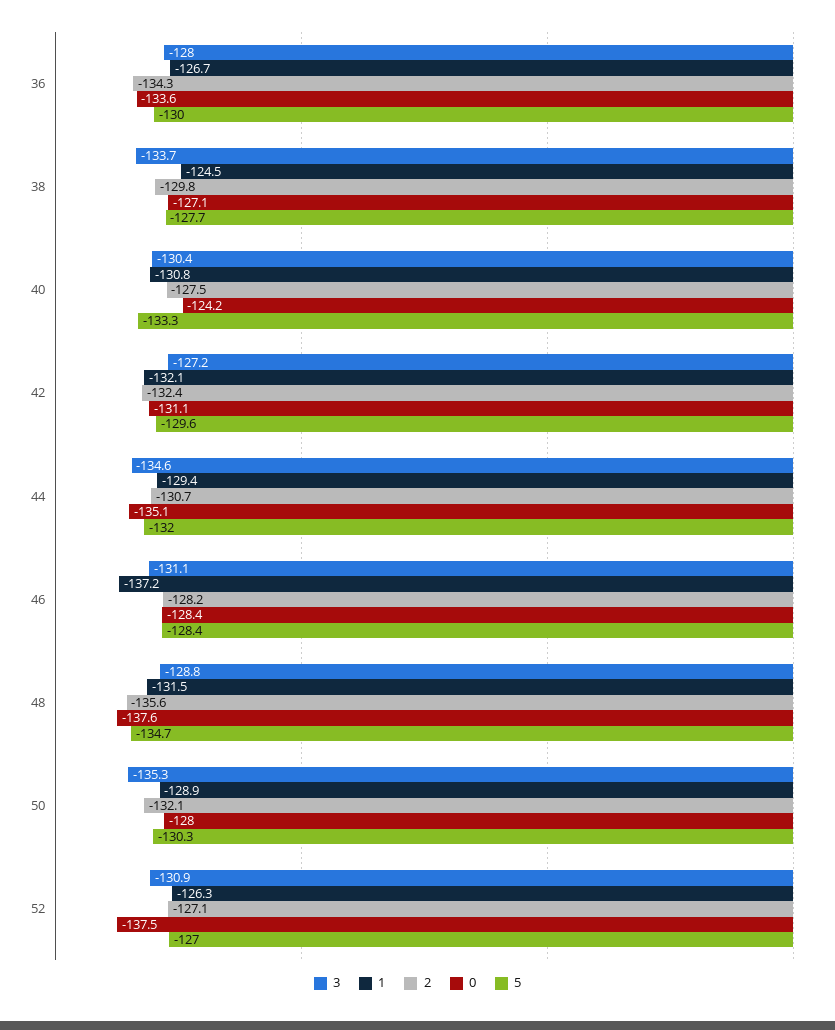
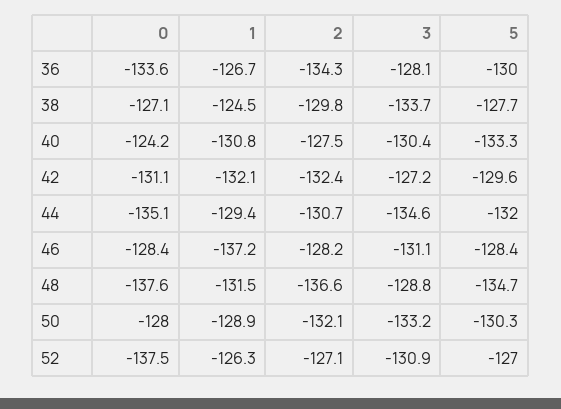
3, 36: -128 -> -128.1
2, 48: -135.6 -> -136.6
3, 50: -135.3 -> -133.2

